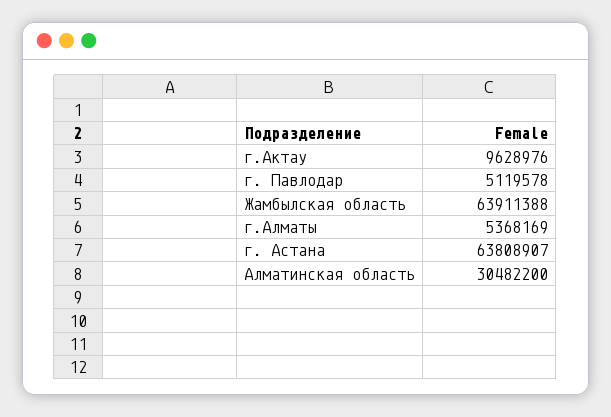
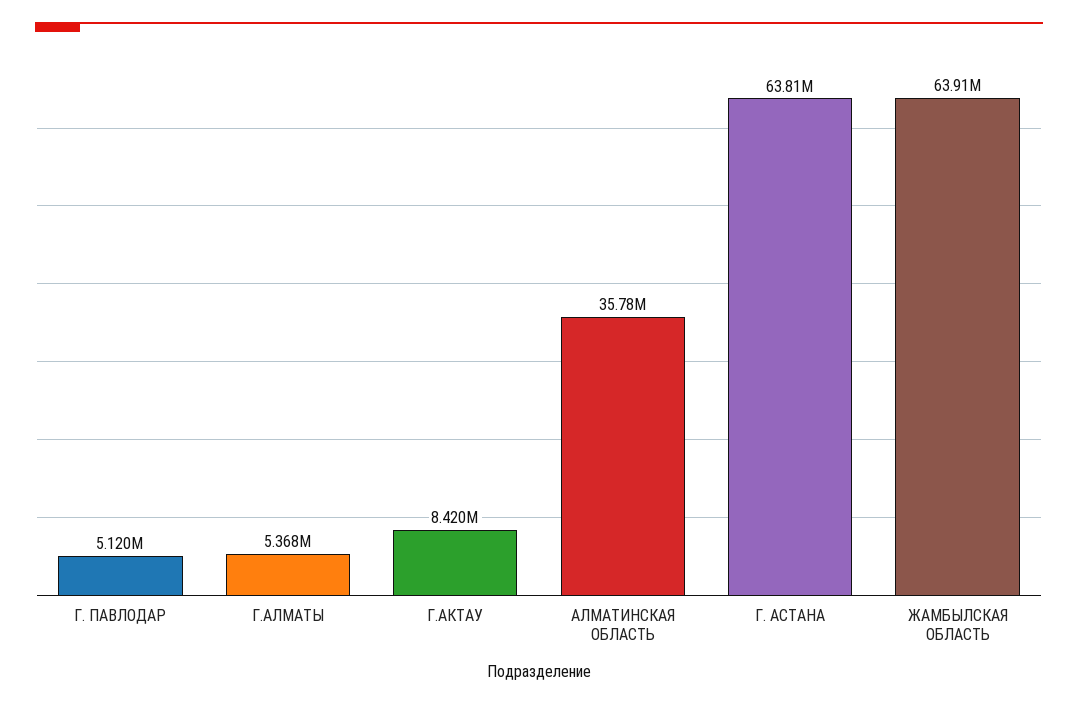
г.Актау: 9628976 -> 8420000
Алматинская область: 30482200 -> 35780000

